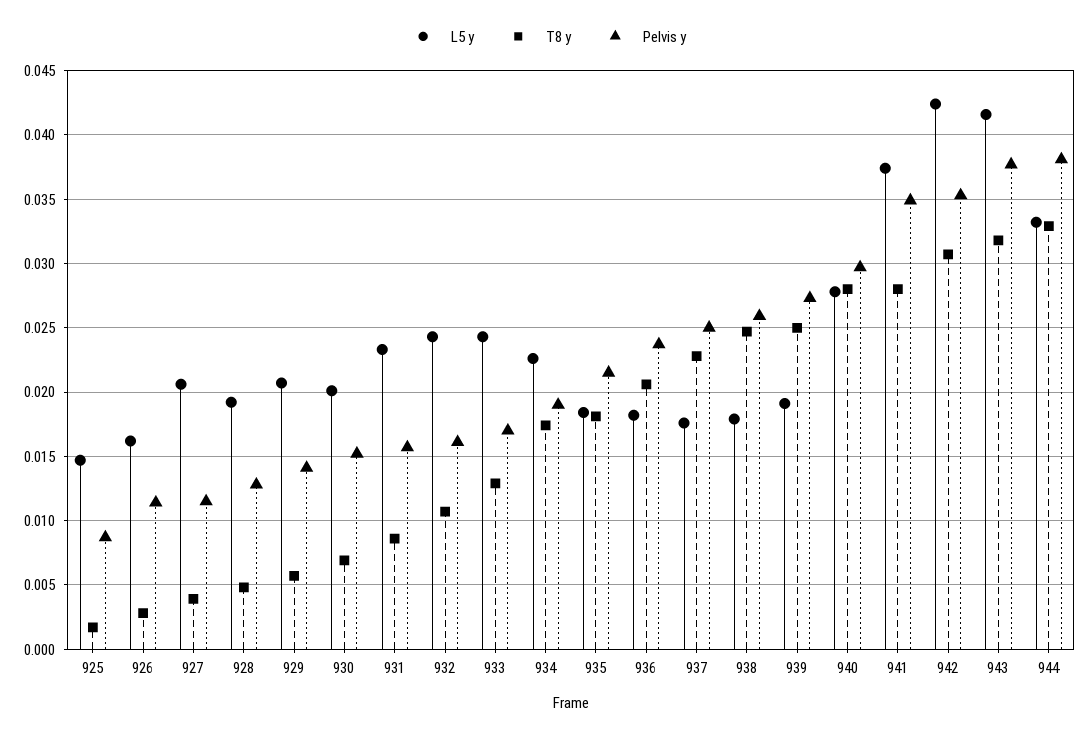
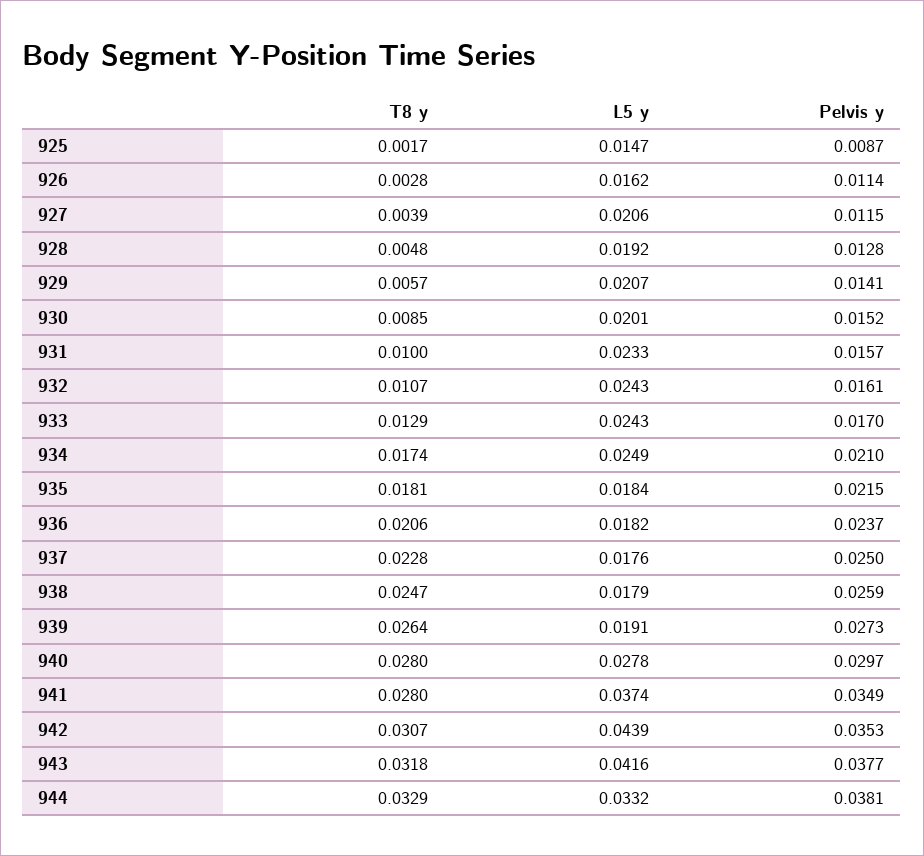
T8 y, 930: 0.007 -> 0.0085
T8 y, 931: 0.0085 -> 0.01
L5 y, 934: 0.0225 -> 0.0249
Pelvis y, 934: 0.019 -> 0.021
T8 y, 939: 0.025 -> 0.0264
L5 y, 942: 0.0425 -> 0.0439

